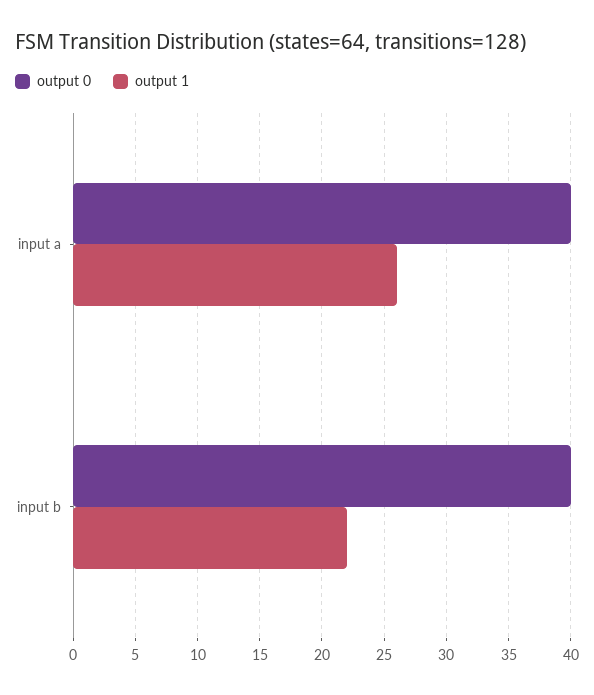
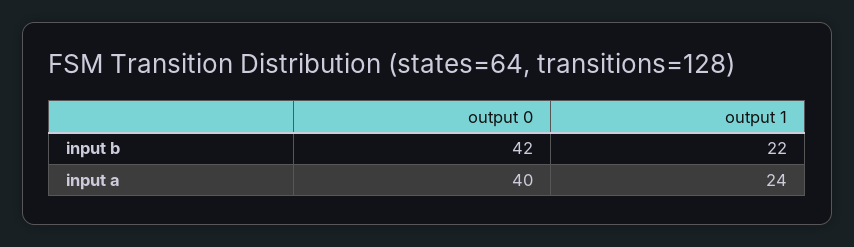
output 1, input a: 26 -> 24
output 0, input b: 40 -> 42

